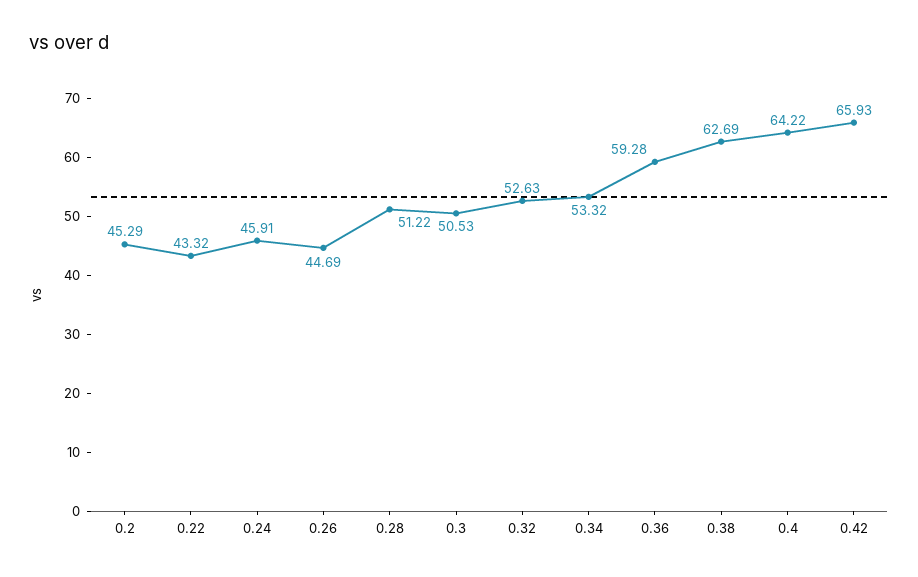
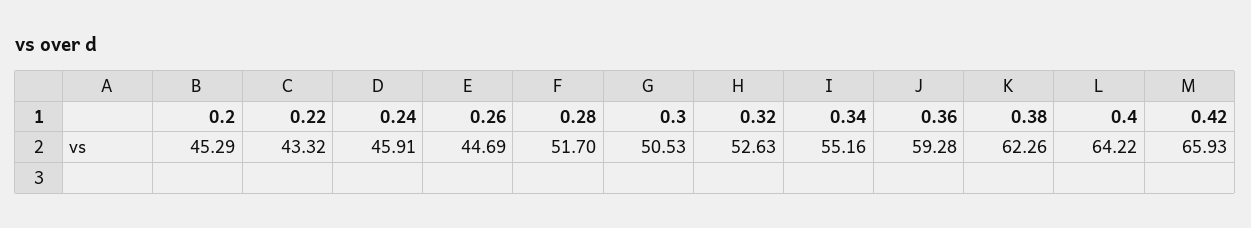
0.28: 51.22 -> 51.7
0.34: 53.32 -> 55.16
0.38: 62.69 -> 62.26

